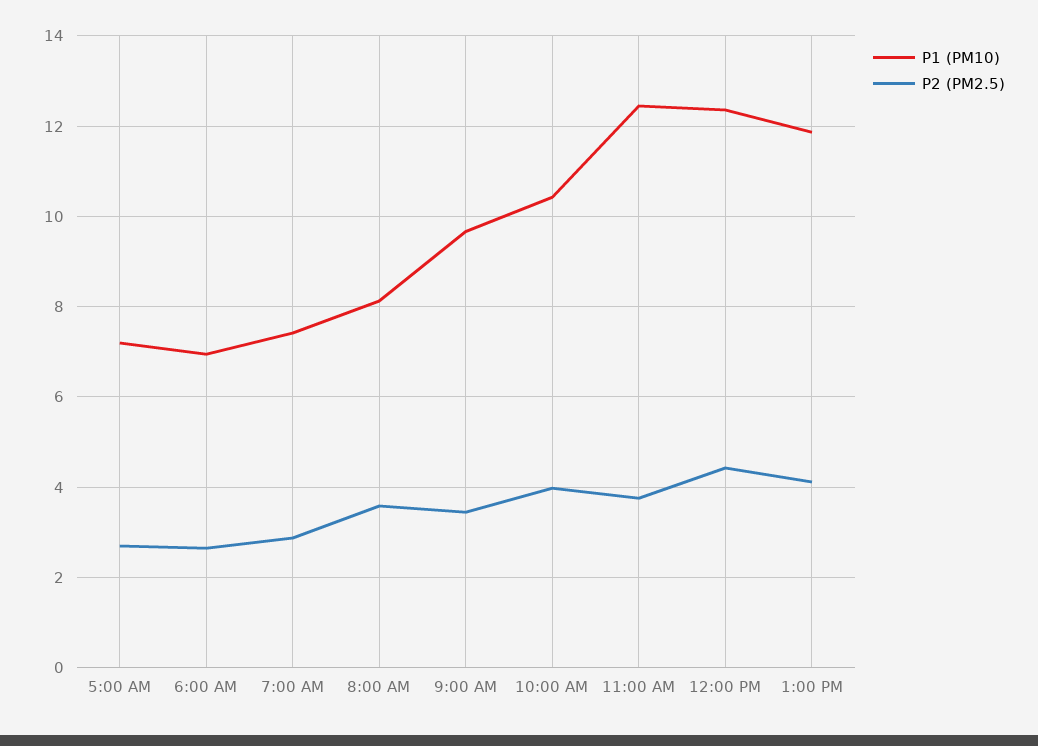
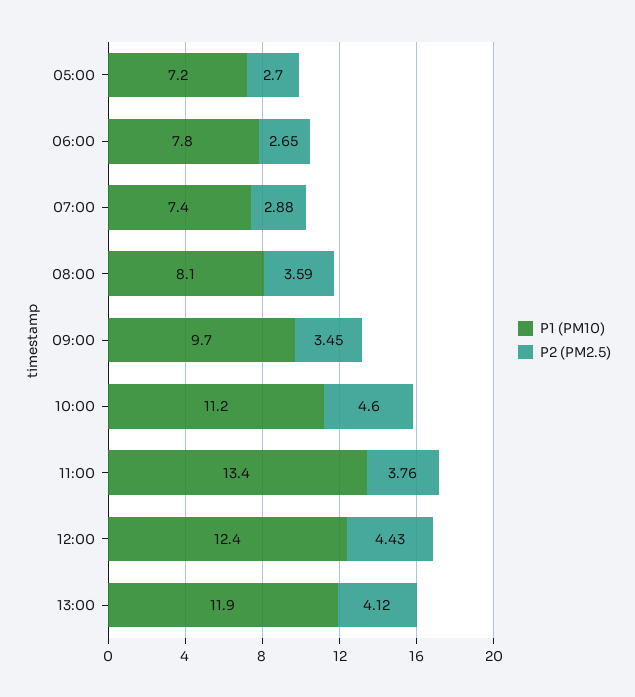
P1 (PM10), 6:00 AM: 7 -> 7.8
P1 (PM10), 10:00 AM: 10.4 -> 11.2
P2 (PM2.5), 10:00 AM: 4 -> 4.6
P1 (PM10), 11:00 AM: 12.4 -> 13.4

